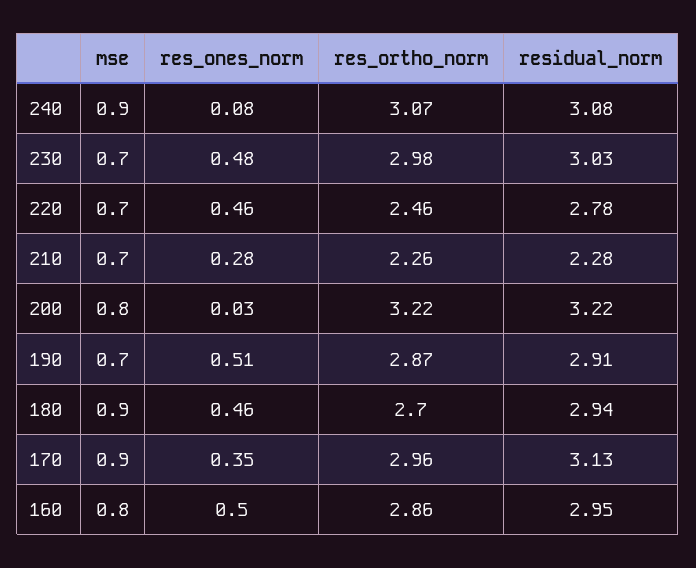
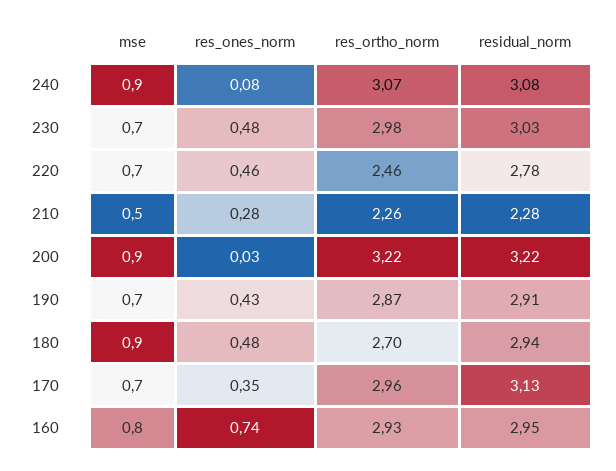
mse, 210: 0.7 -> 0.5
mse, 200: 0.8 -> 0.9
res_ones_norm, 190: 0.51 -> 0.43
res_ones_norm, 180: 0.46 -> 0.48
mse, 170: 0.9 -> 0.7
res_ones_norm, 160: 0.5 -> 0.74
res_ortho_norm, 160: 2.86 -> 2.93

